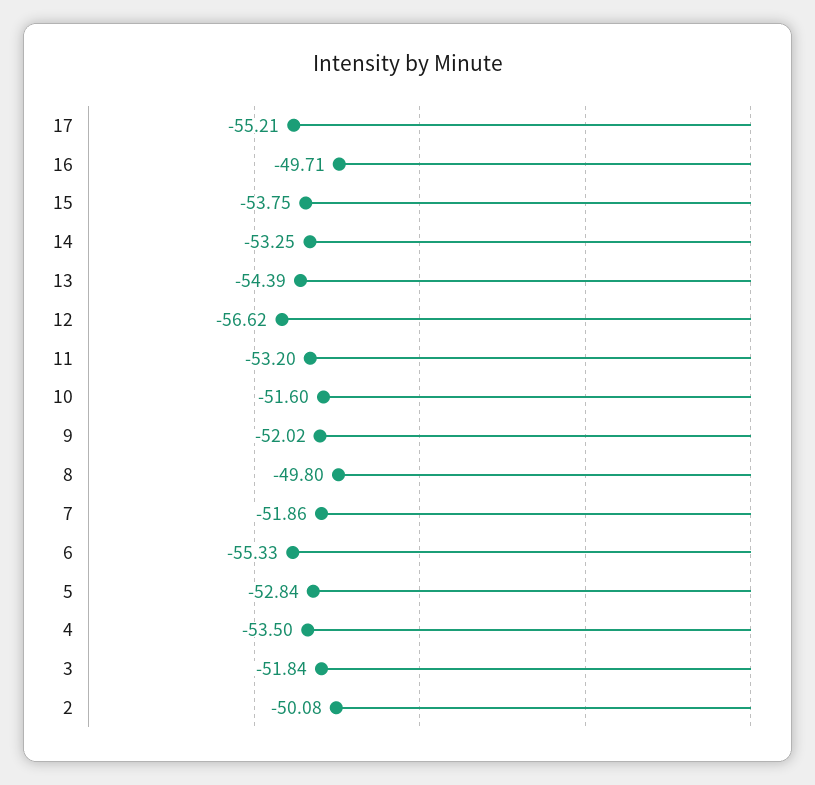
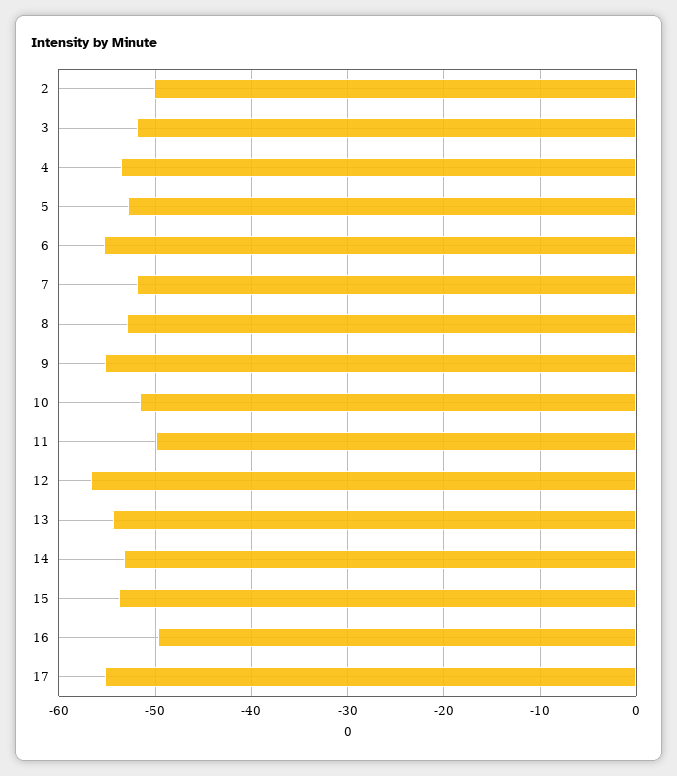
11: -53.2 -> -50
9: -52.02 -> -55
8: -49.8 -> -53

